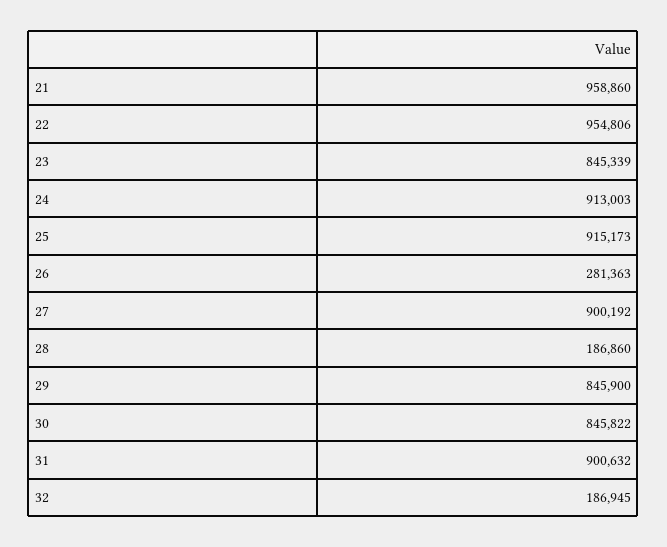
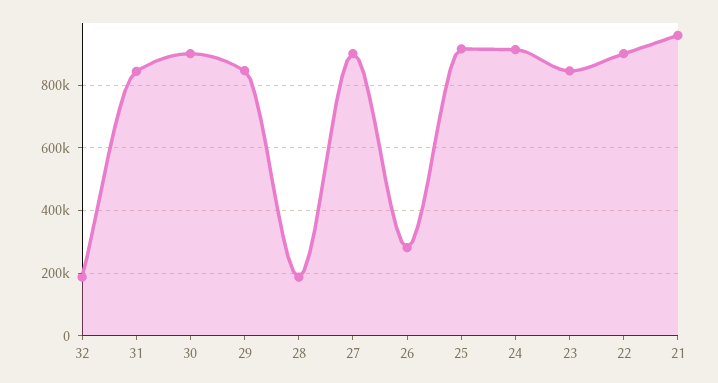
22: 954806 -> 900000
30: 845822 -> 900000
31: 900632 -> 840000

